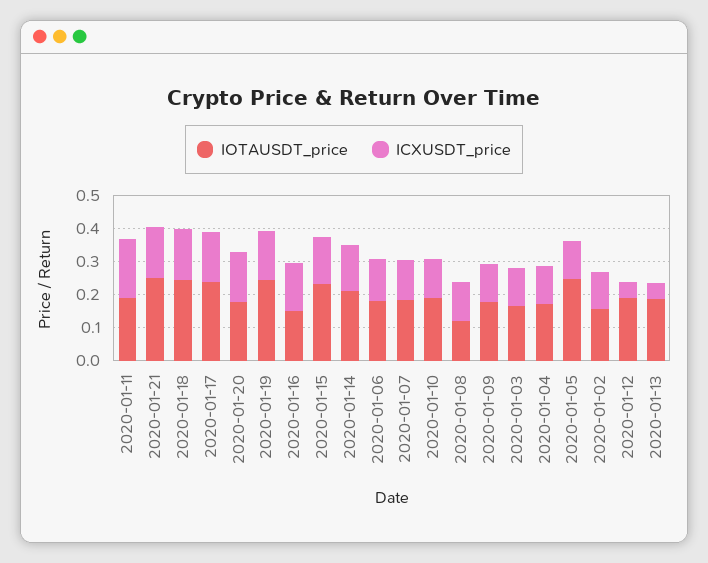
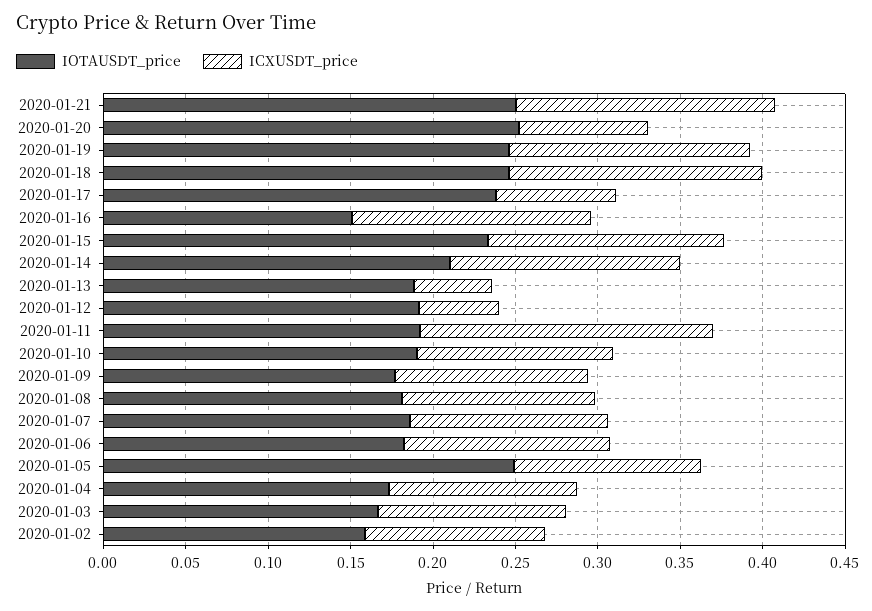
ICXUSDT_price, 2020-01-17: 0.15 -> 0.07
IOTAUSDT_price, 2020-01-20: 0.175 -> 0.25
ICXUSDT_price, 2020-01-20: 0.15 -> 0.08
IOTAUSDT_price, 2020-01-08: 0.125 -> 0.18

